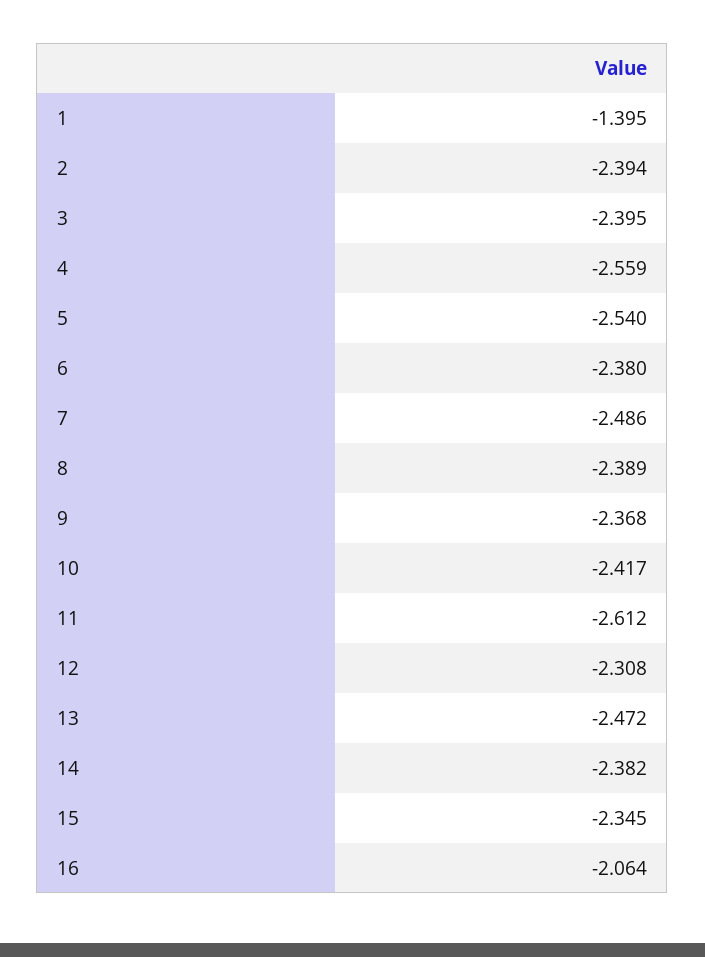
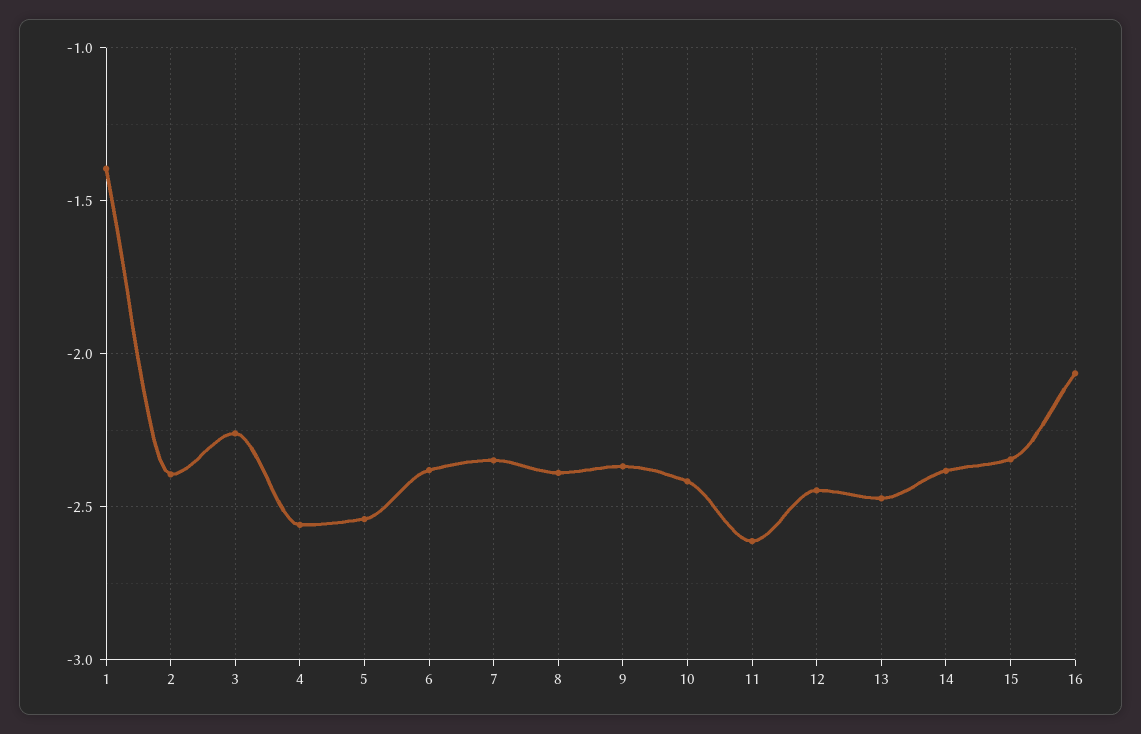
3: -2.395 -> -2.25
7: -2.486 -> -2.35
12: -2.308 -> -2.45

